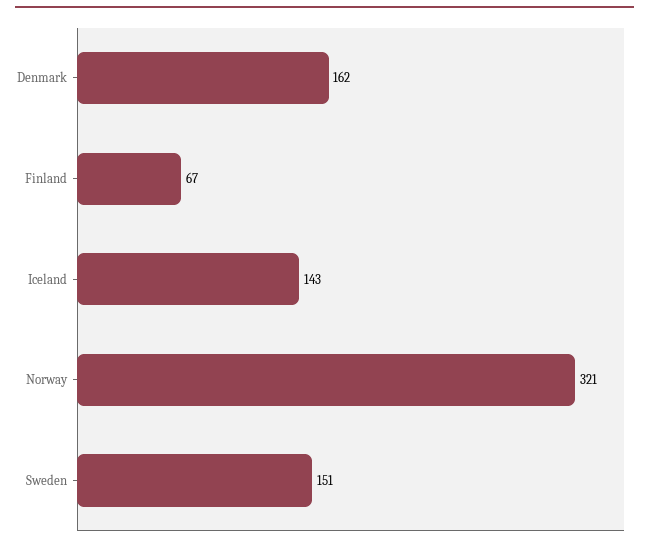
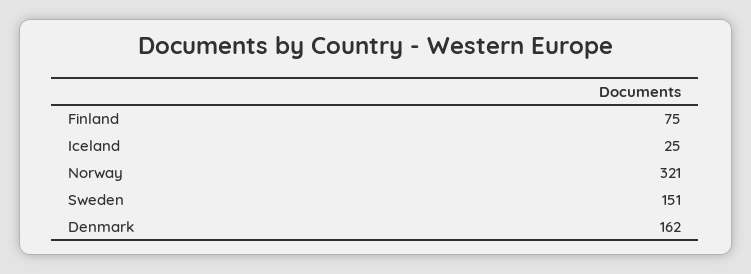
Finland: 67 -> 75
Iceland: 143 -> 25

